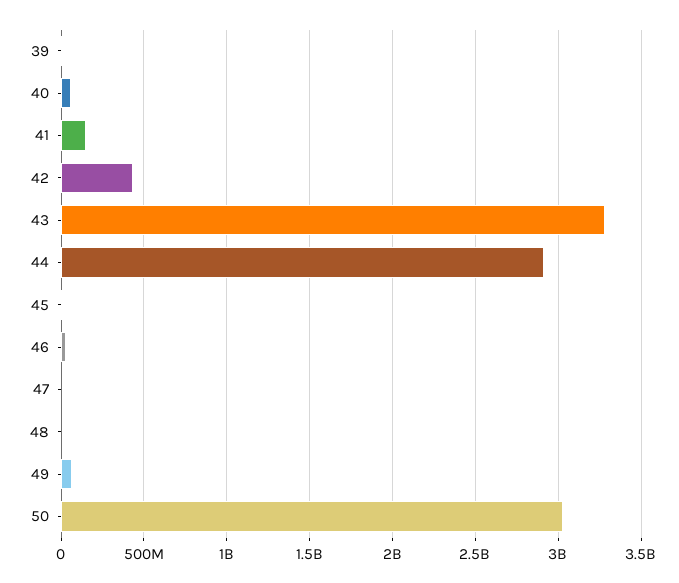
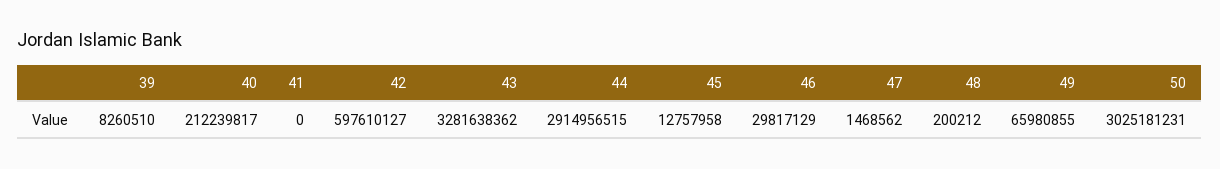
40: 50000000 -> 212239817
41: 150000000 -> 0
42: 450000000 -> 597610127

